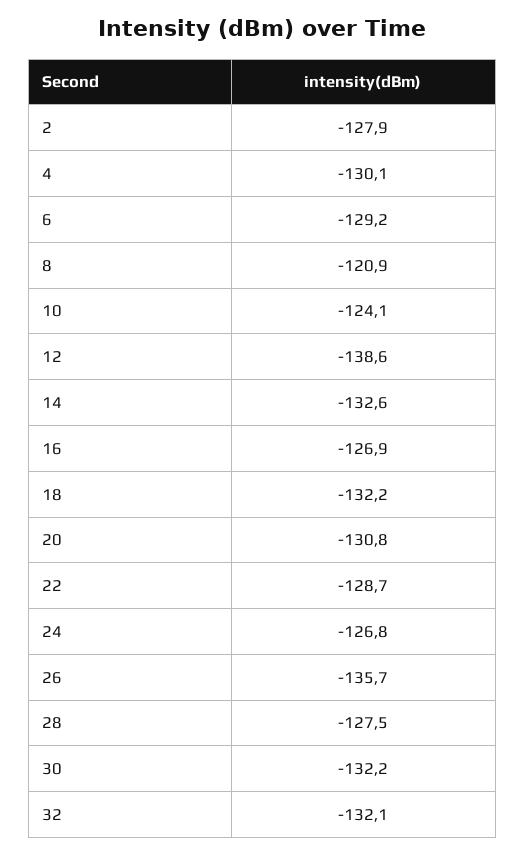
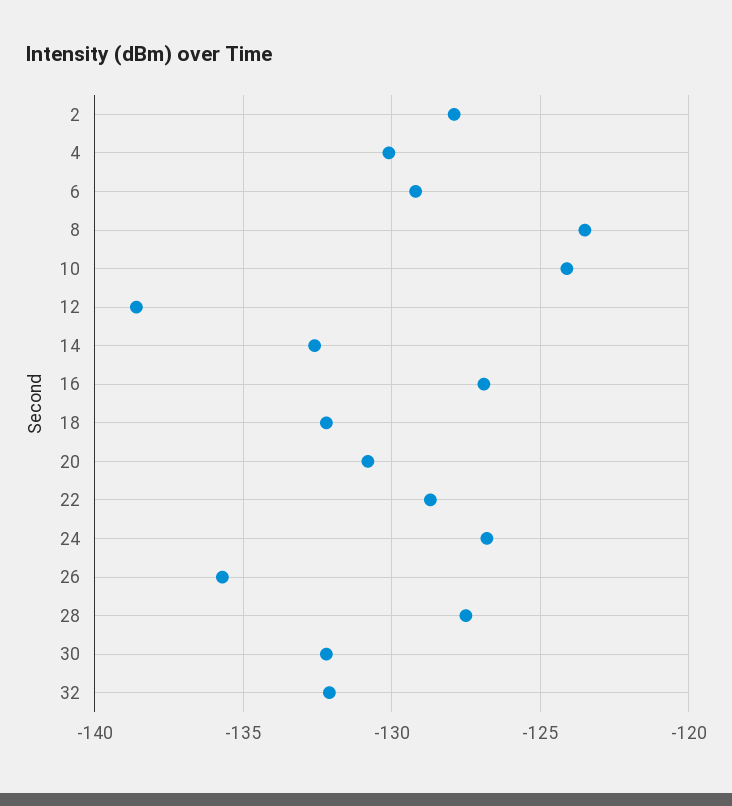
8: -120.9 -> -123.5

